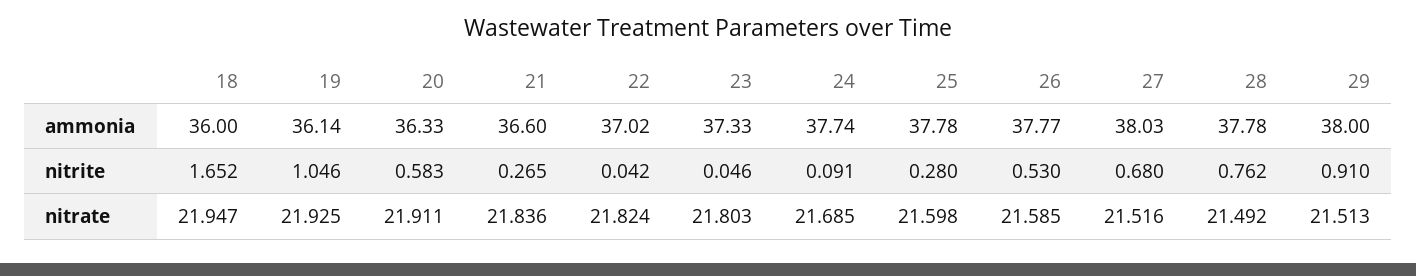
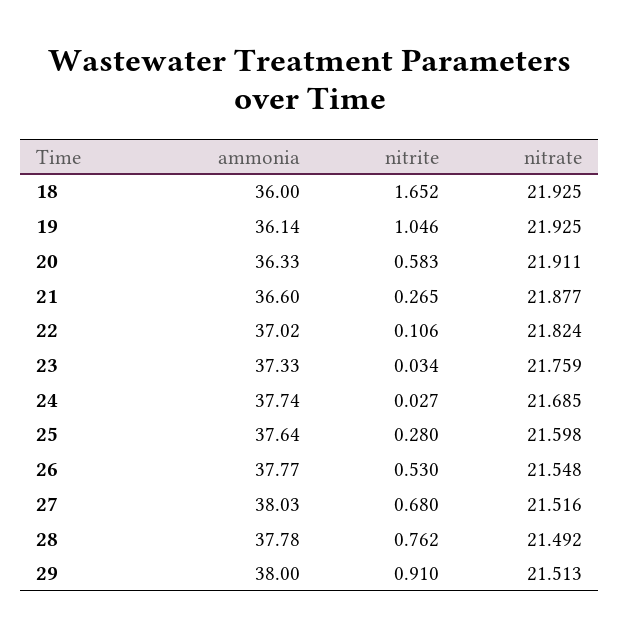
25, ammonia: 37.78 -> 37.64
22, nitrite: 0.042 -> 0.106
23, nitrite: 0.046 -> 0.034
24, nitrite: 0.091 -> 0.027
18, nitrate: 21.947 -> 21.925
21, nitrate: 21.836 -> 21.877
23, nitrate: 21.803 -> 21.759
26, nitrate: 21.585 -> 21.548

